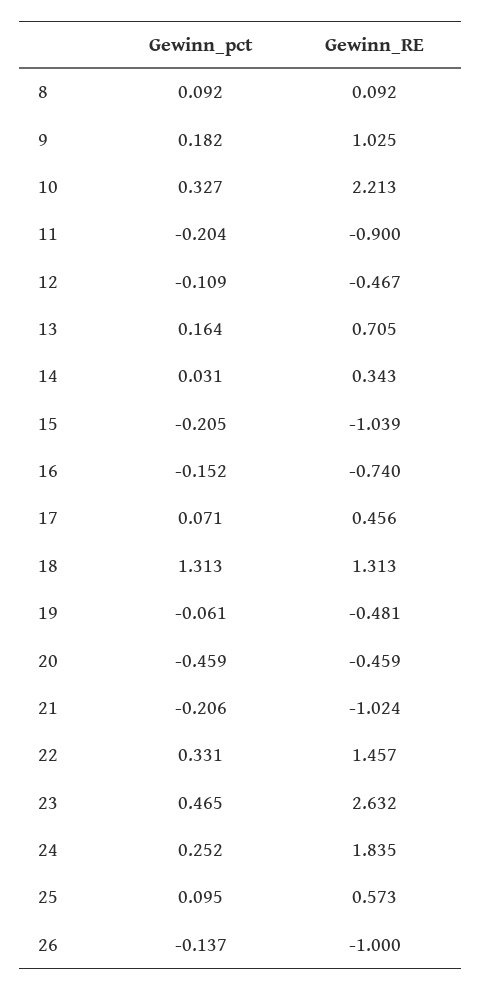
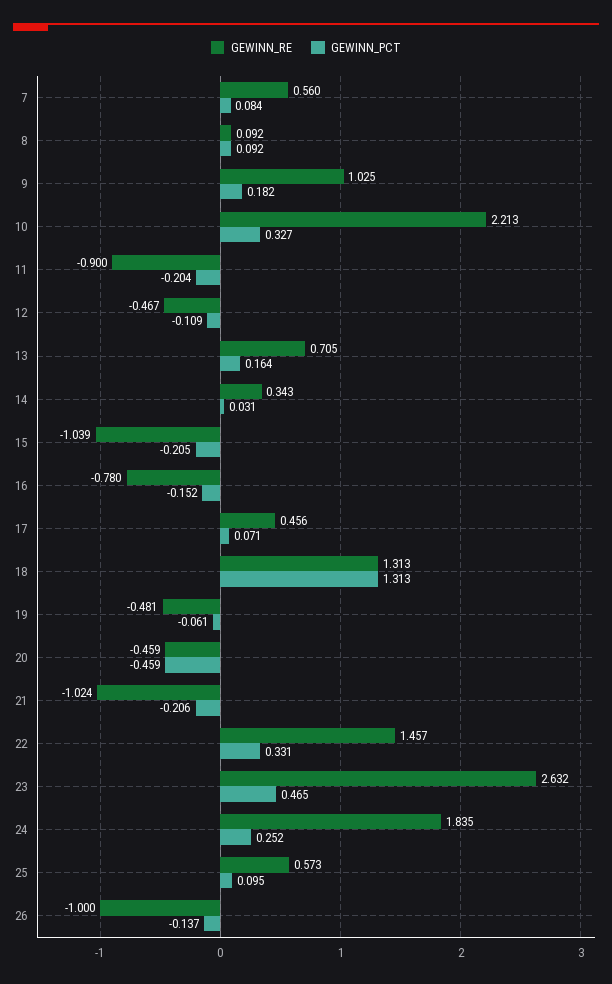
Gewinn_RE, 16: -0.74 -> -0.78
Gewinn_RE, 7: none -> 0.56
Gewinn_pct, 7: none -> 0.084

